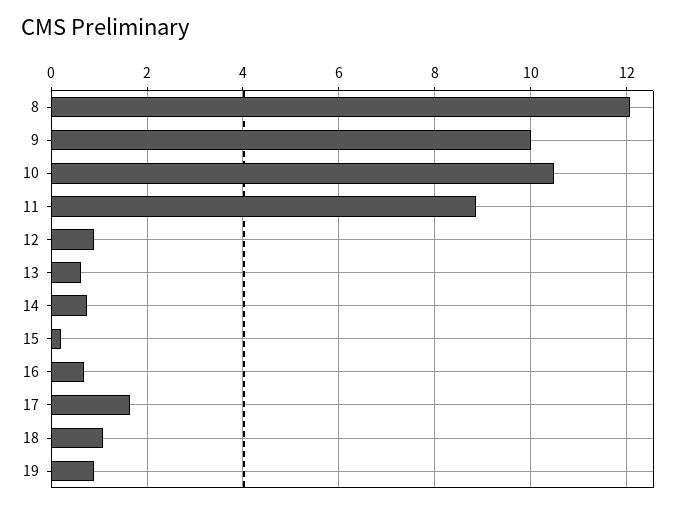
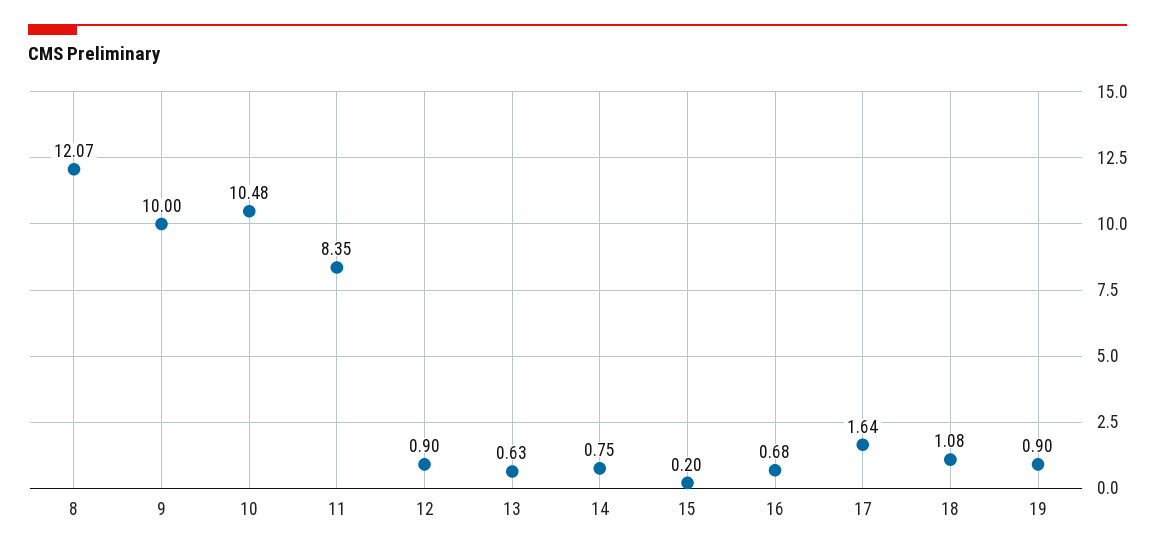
11: 8.8 -> 8.35

